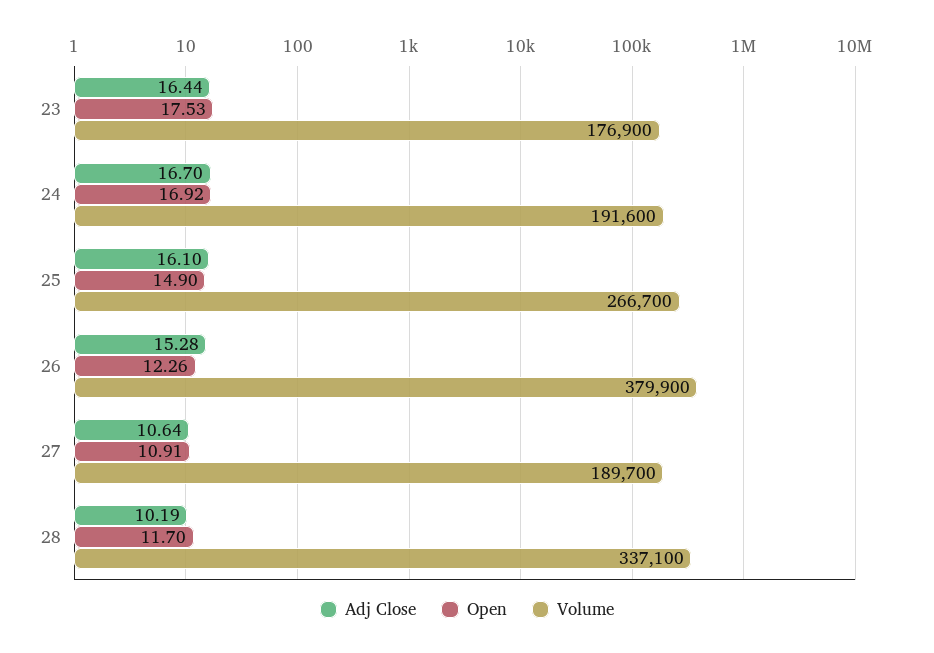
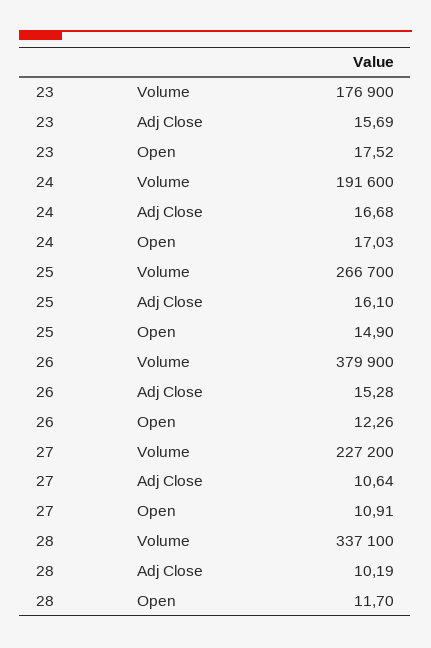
Adj Close, 23: 16.44 -> 15.69
Open, 23: 17.53 -> 17.52
Adj Close, 24: 16.7 -> 16.68
Open, 24: 16.92 -> 17.03
Volume, 27: 189700 -> 227200

